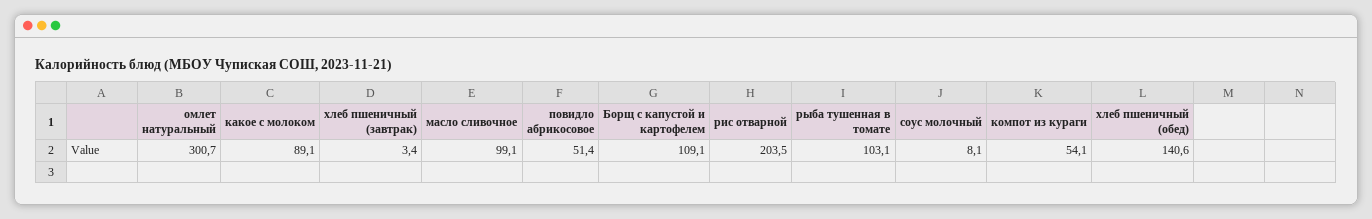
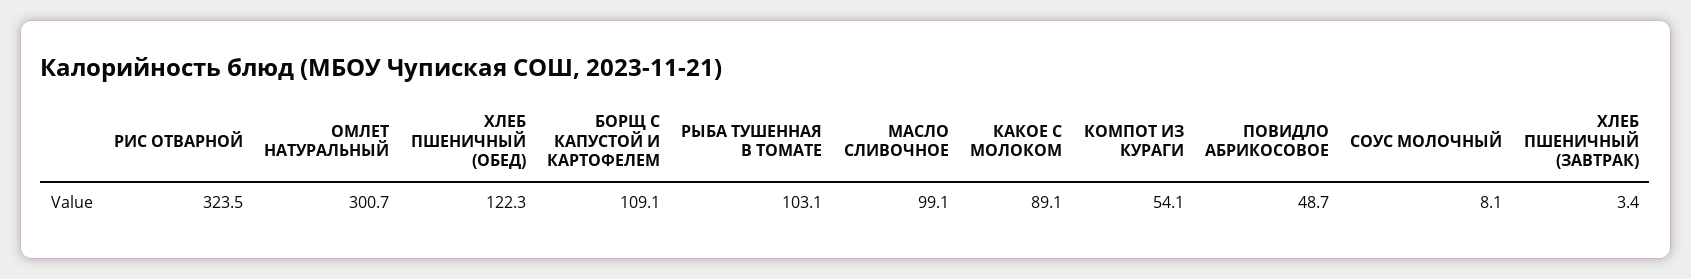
повидло абрикосовое: 51.4 -> 48.7
рис отварной: 203.5 -> 323.5
хлеб пшеничный (обед): 140.6 -> 122.3

